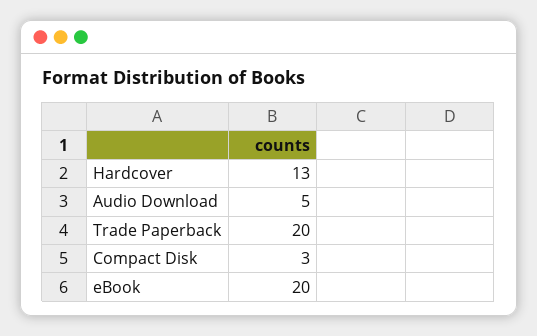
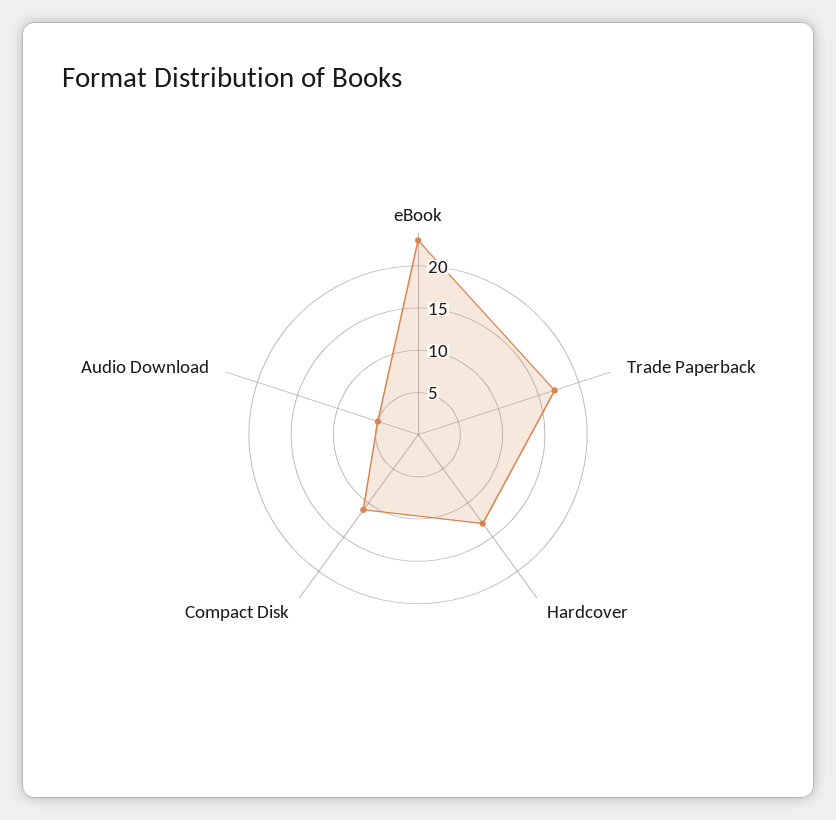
Trade Paperback: 20 -> 17
Compact Disk: 3 -> 11
eBook: 20 -> 23

